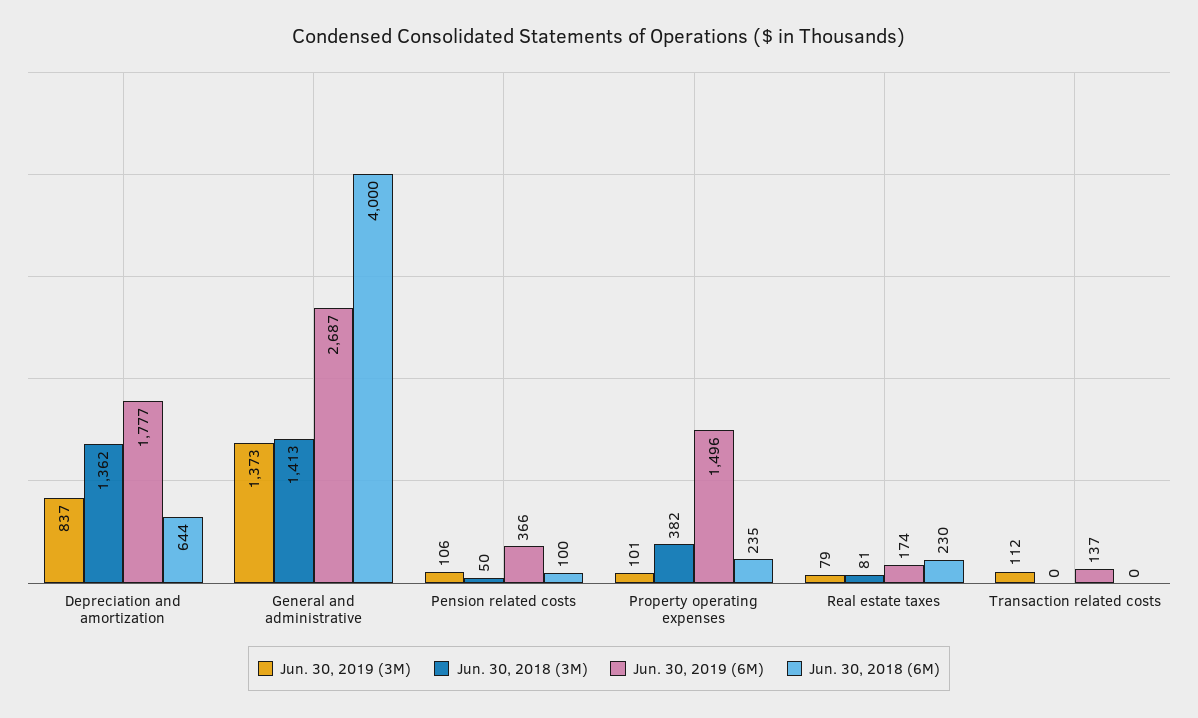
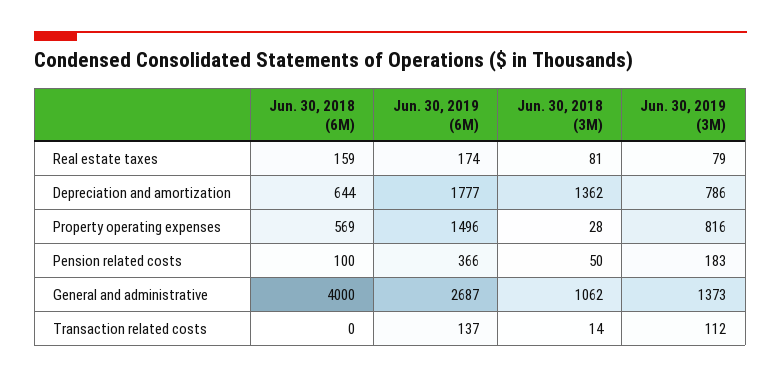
Jun. 30, 2019 (3M), Depreciation and amortization: 837 -> 786
Jun. 30, 2018 (3M), General and administrative: 1413 -> 1062
Jun. 30, 2019 (3M), Pension related costs: 106 -> 183
Jun. 30, 2019 (3M), Property operating expenses: 101 -> 816
Jun. 30, 2018 (3M), Property operating expenses: 382 -> 28
Jun. 30, 2018 (6M), Property operating expenses: 235 -> 569
Jun. 30, 2018 (6M), Real estate taxes: 230 -> 159
Jun. 30, 2018 (3M), Transaction related costs: 0 -> 14

